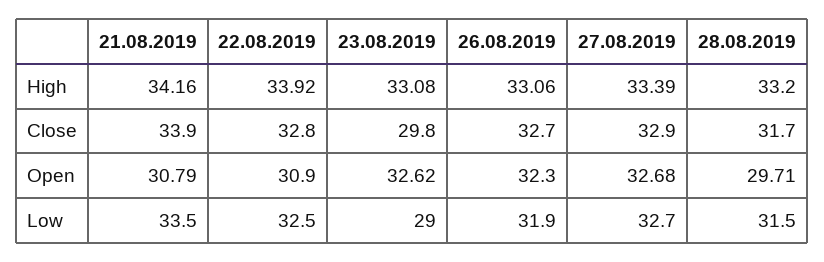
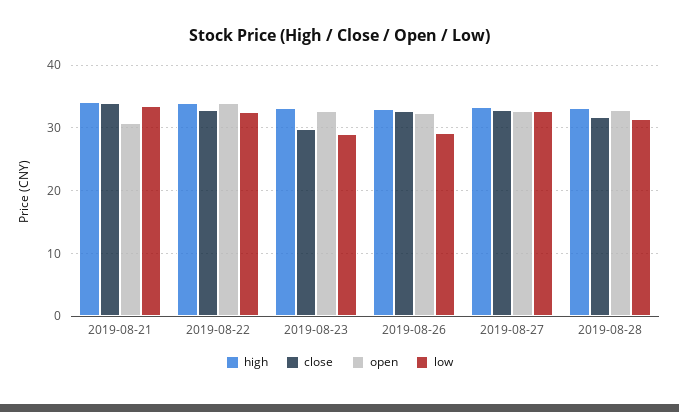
Open, 22.08.2019: 30.9 -> 34
Open, 28.08.2019: 29.71 -> 33
Low, 26.08.2019: 31.9 -> 29

